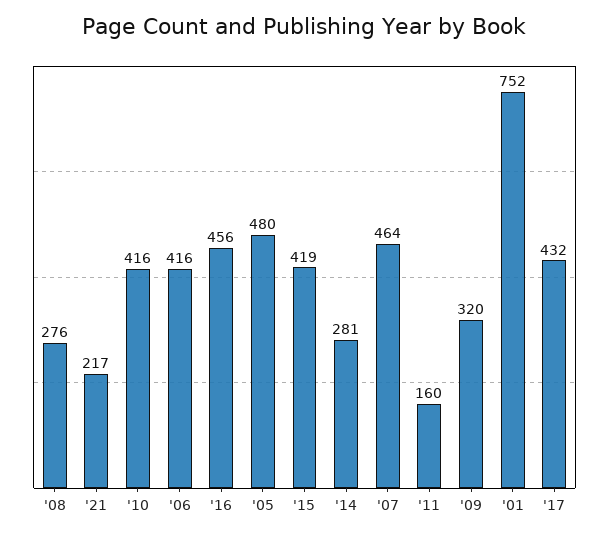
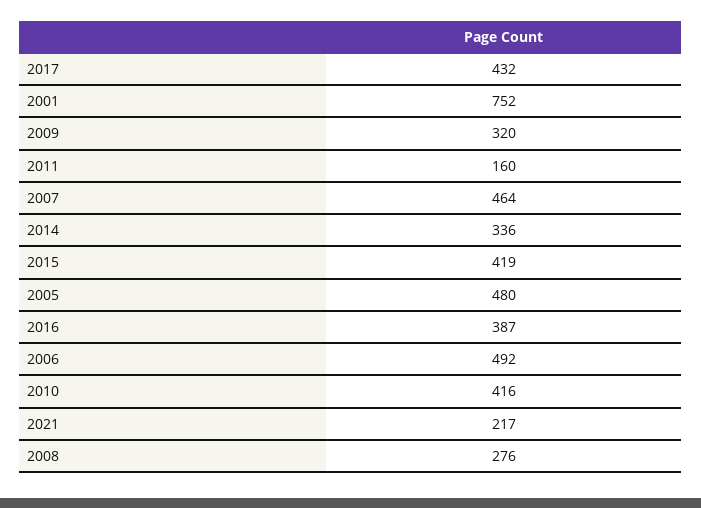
'06: 416 -> 492
'16: 456 -> 387
'14: 281 -> 336

